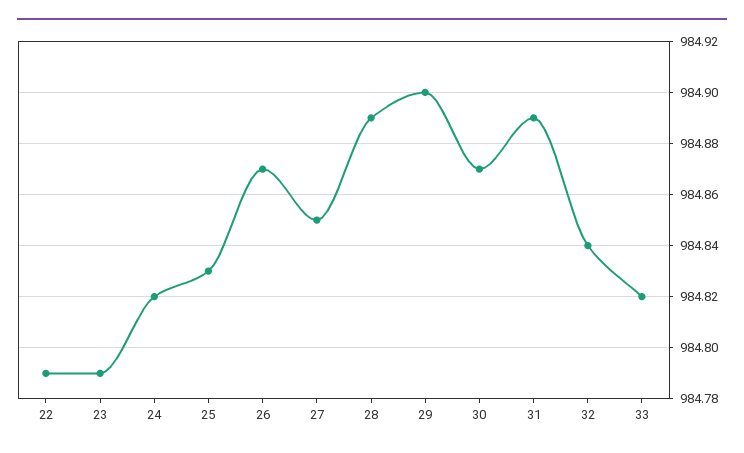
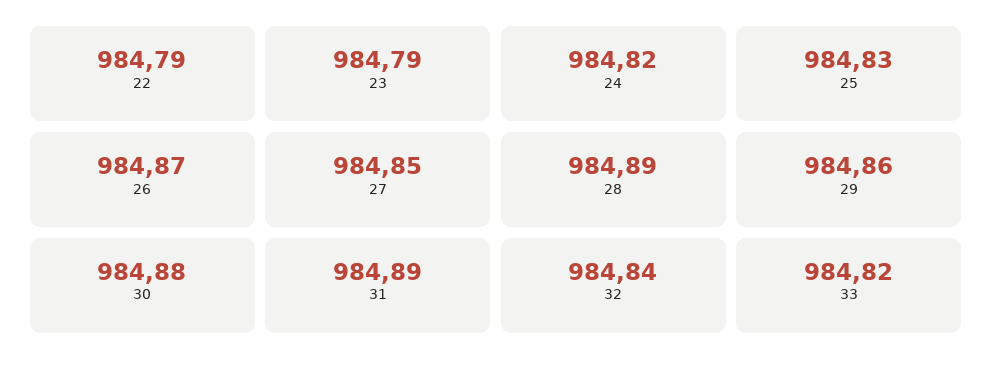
29: 984.9 -> 984.86
30: 984.87 -> 984.88

